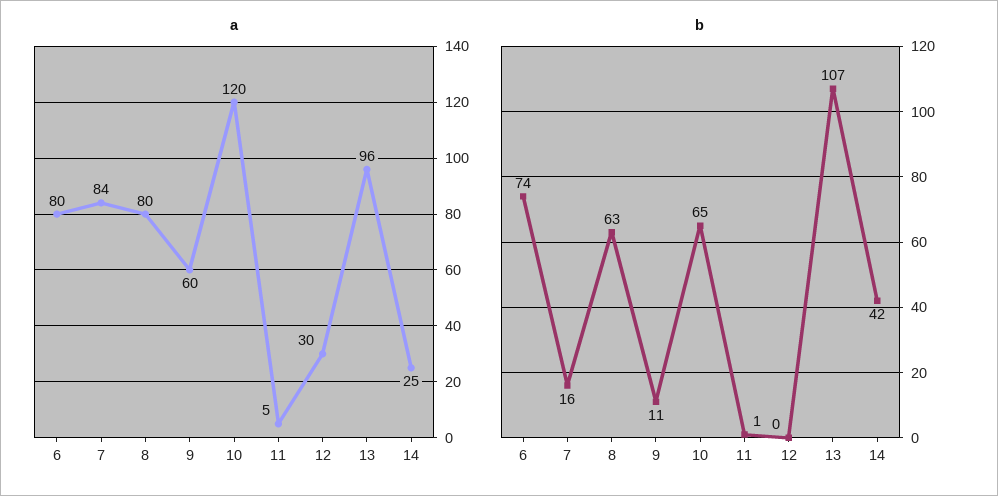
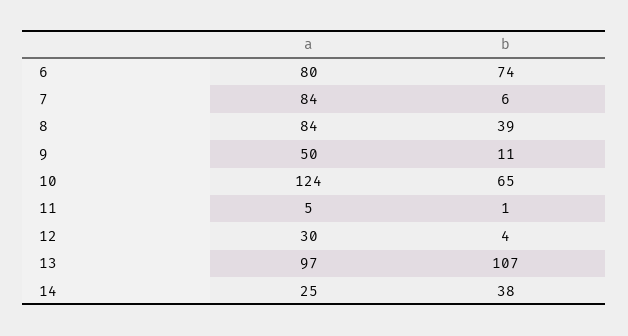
a, 8: 80 -> 84
a, 9: 60 -> 50
a, 10: 120 -> 124
a, 13: 96 -> 97
b, 7: 16 -> 6
b, 8: 63 -> 39
b, 12: 0 -> 4
b, 14: 42 -> 38

